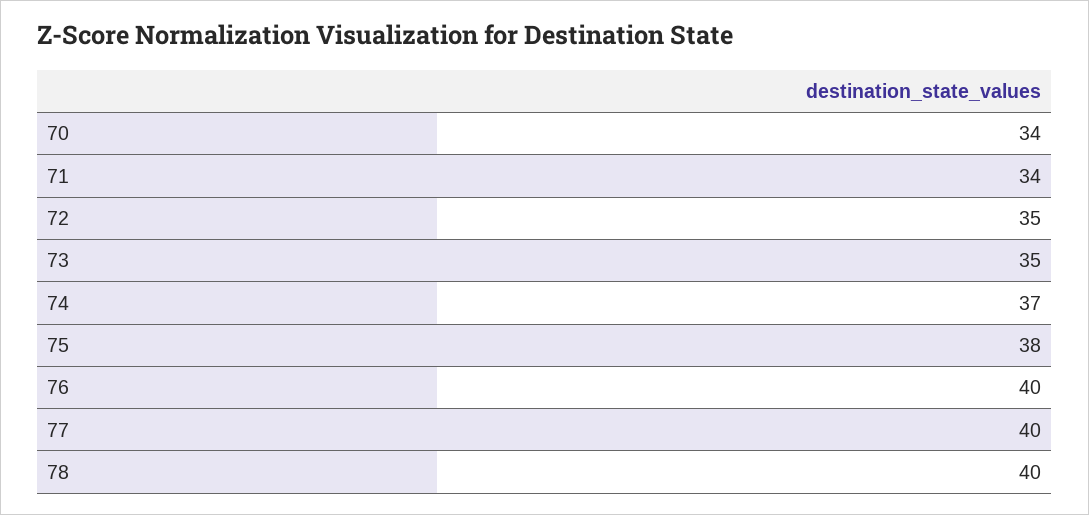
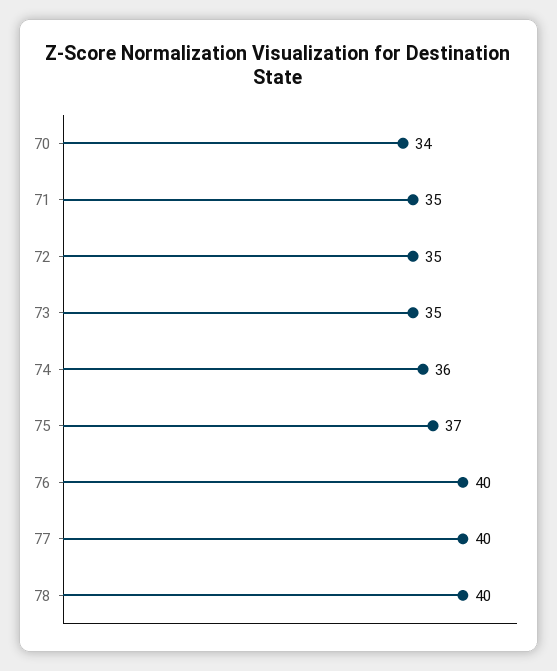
71: 34 -> 35
74: 37 -> 36
75: 38 -> 37

